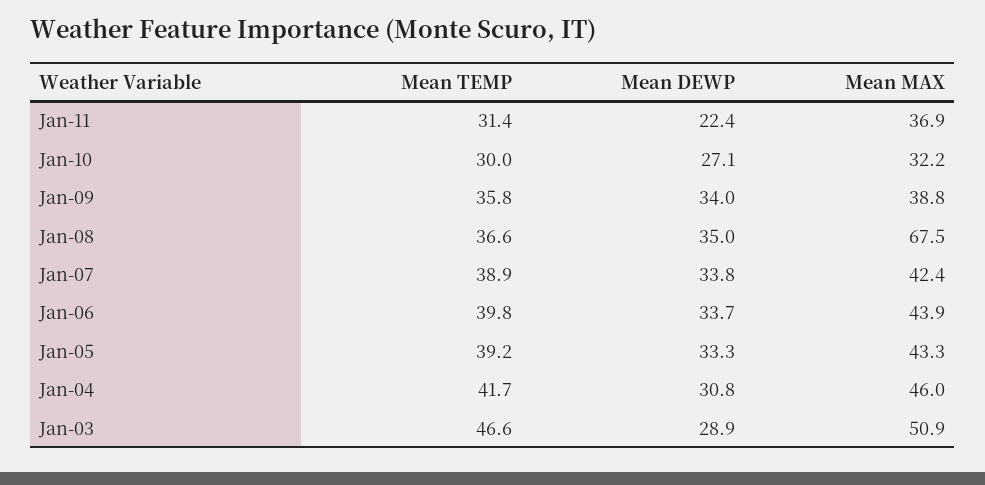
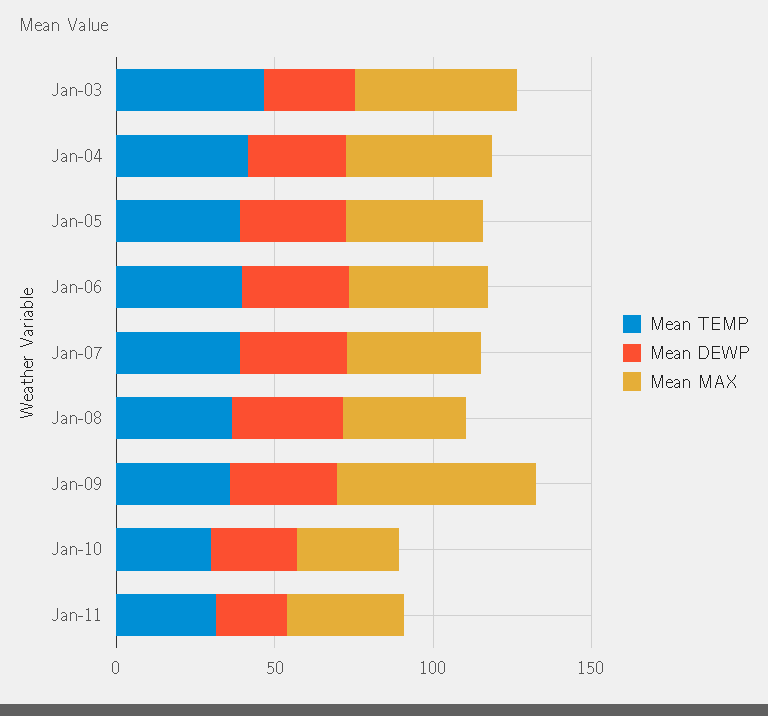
Mean MAX, Jan-09: 38.8 -> 60
Mean MAX, Jan-08: 67.5 -> 40

